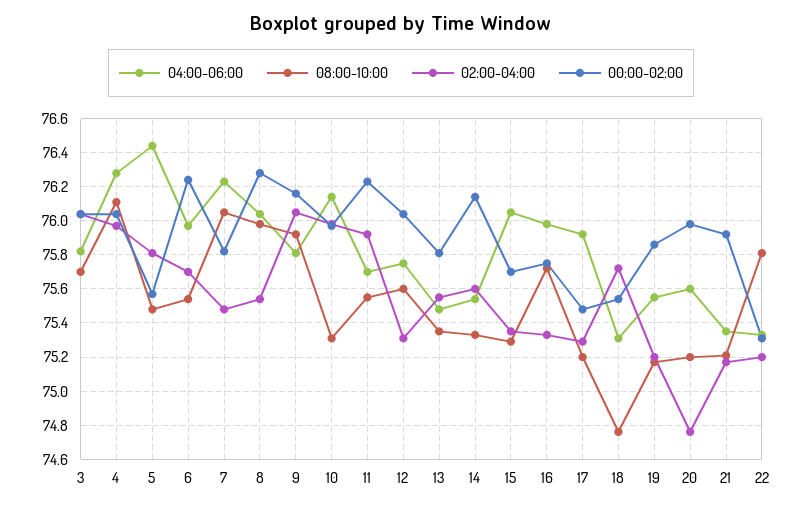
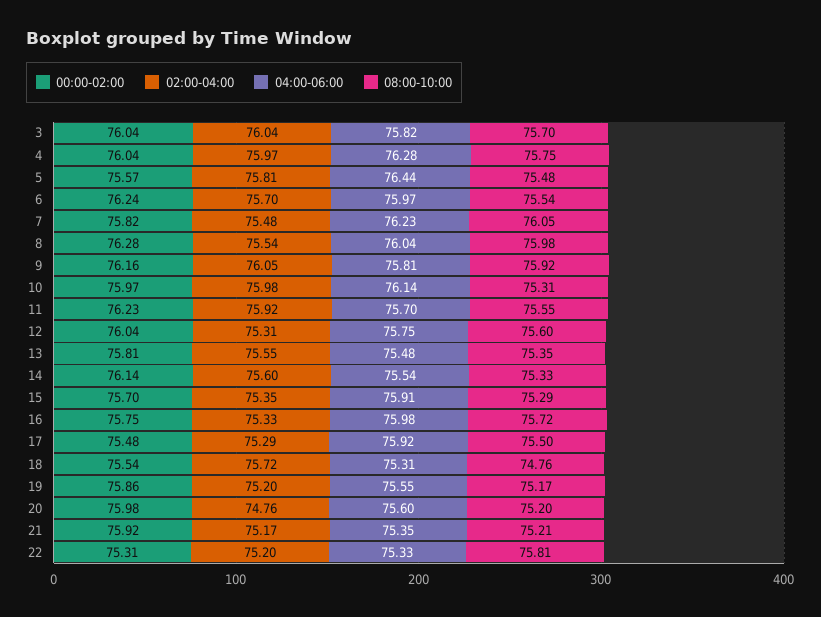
08:00-10:00, 4: 76.1 -> 75.75
04:00-06:00, 15: 76.05 -> 75.91
08:00-10:00, 17: 75.2 -> 75.5

